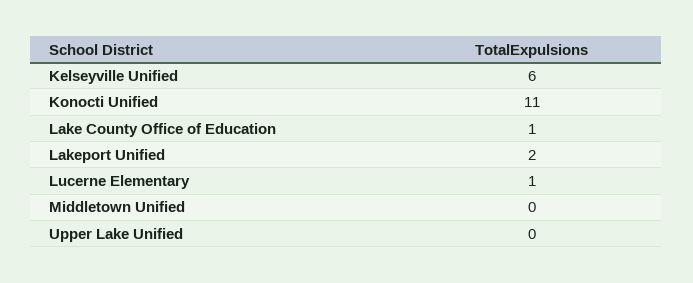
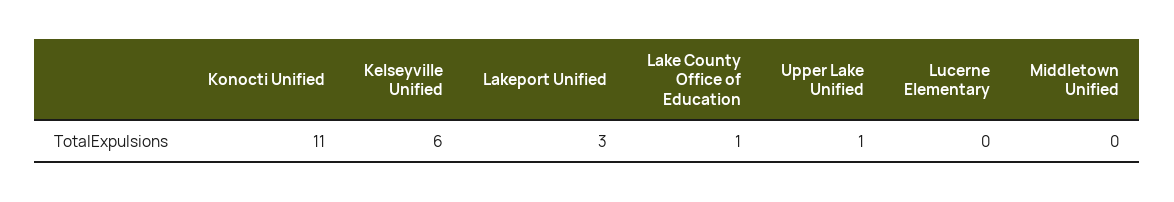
Lakeport Unified: 2 -> 3
Lucerne Elementary: 1 -> 0
Upper Lake Unified: 0 -> 1

